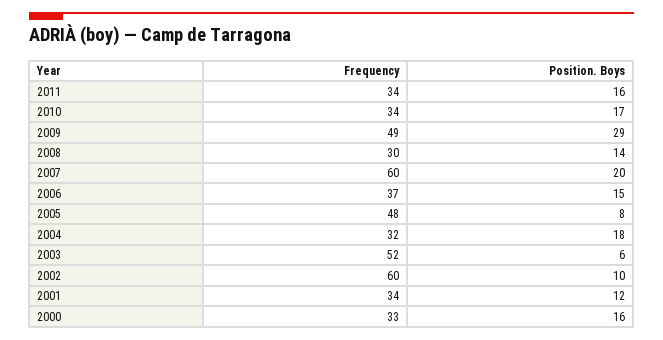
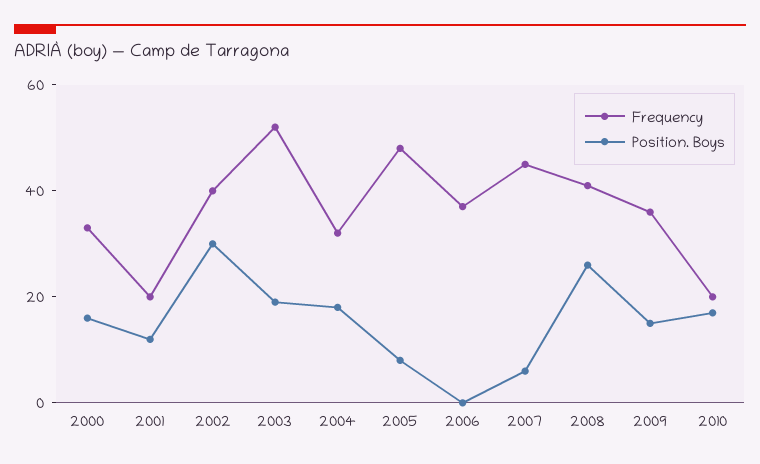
Frequency, 2011: 34 -> none
Position. Boys, 2011: 16 -> none
Frequency, 2010: 34 -> 20
Frequency, 2009: 49 -> 35
Position. Boys, 2009: 29 -> 15
Frequency, 2008: 30 -> 40
Position. Boys, 2008: 14 -> 25
Frequency, 2007: 60 -> 45
Position. Boys, 2007: 20 -> 5
Position. Boys, 2006: 15 -> 0
Position. Boys, 2003: 6 -> 20
Frequency, 2002: 60 -> 40
Position. Boys, 2002: 10 -> 30
Frequency, 2001: 34 -> 20

